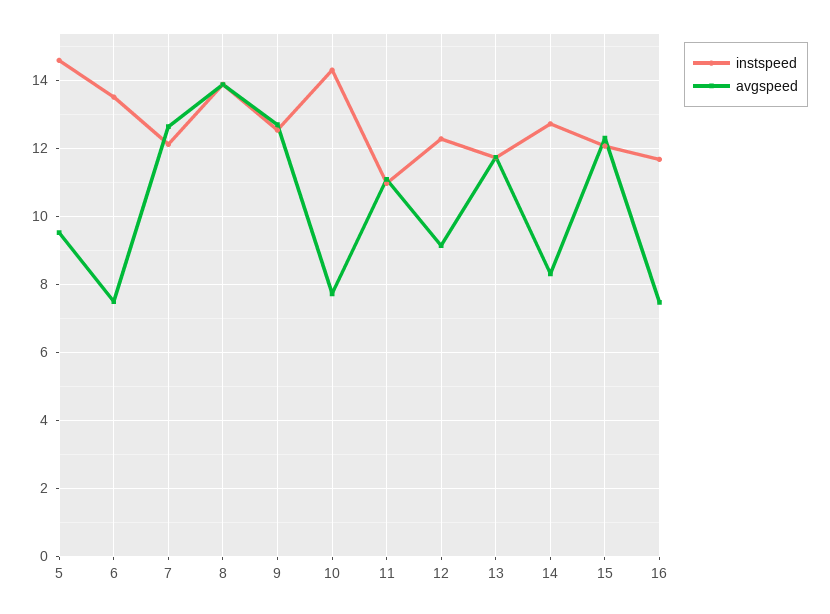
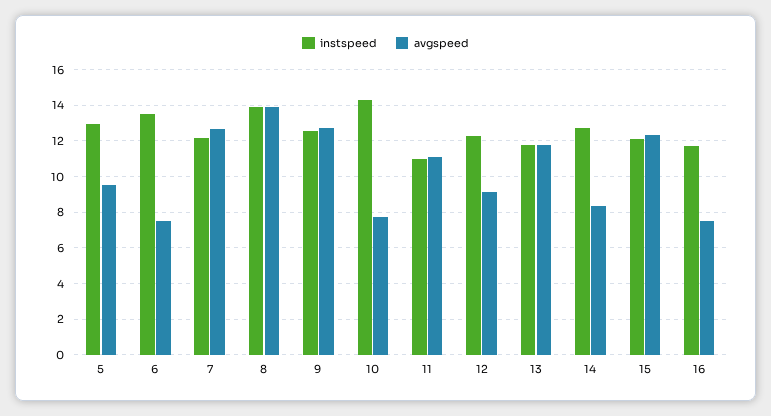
instspeed, 5: 14.6 -> 13

